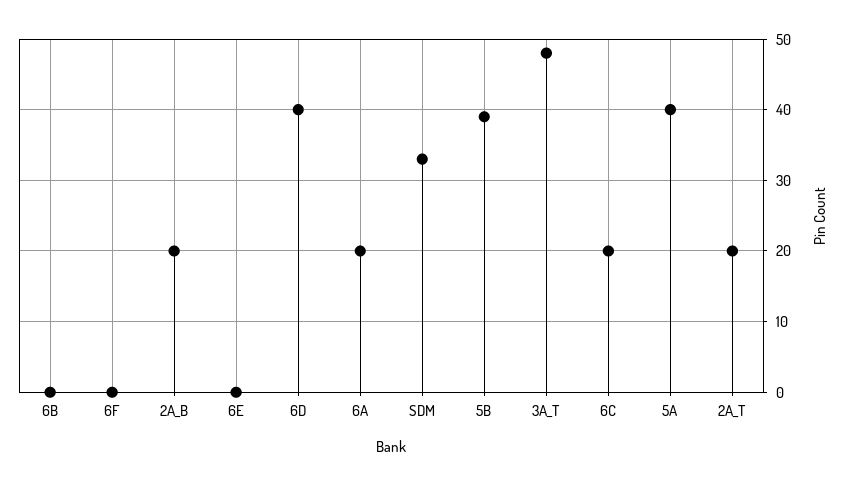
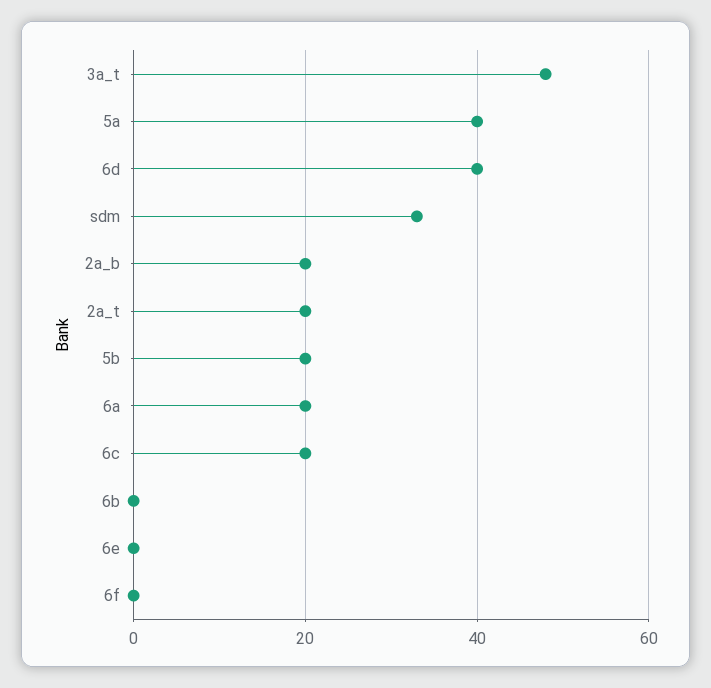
5B: 39 -> 20

